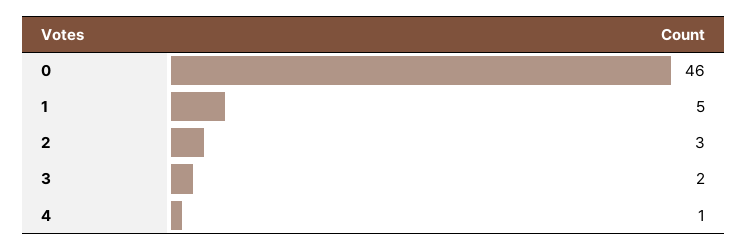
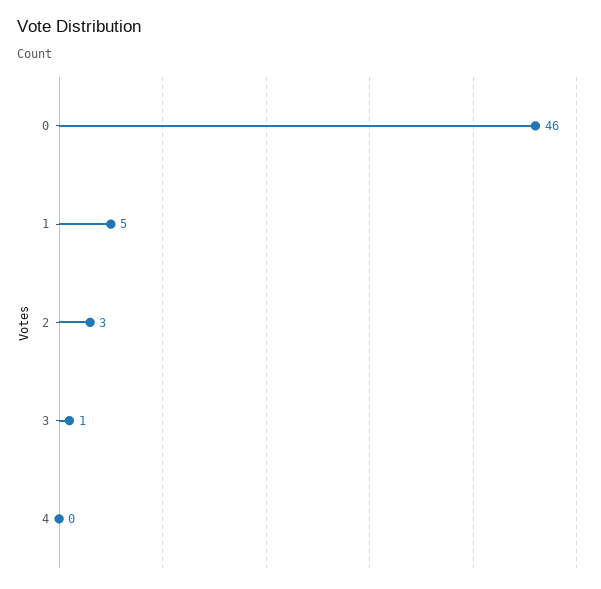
3: 2 -> 1
4: 1 -> 0

